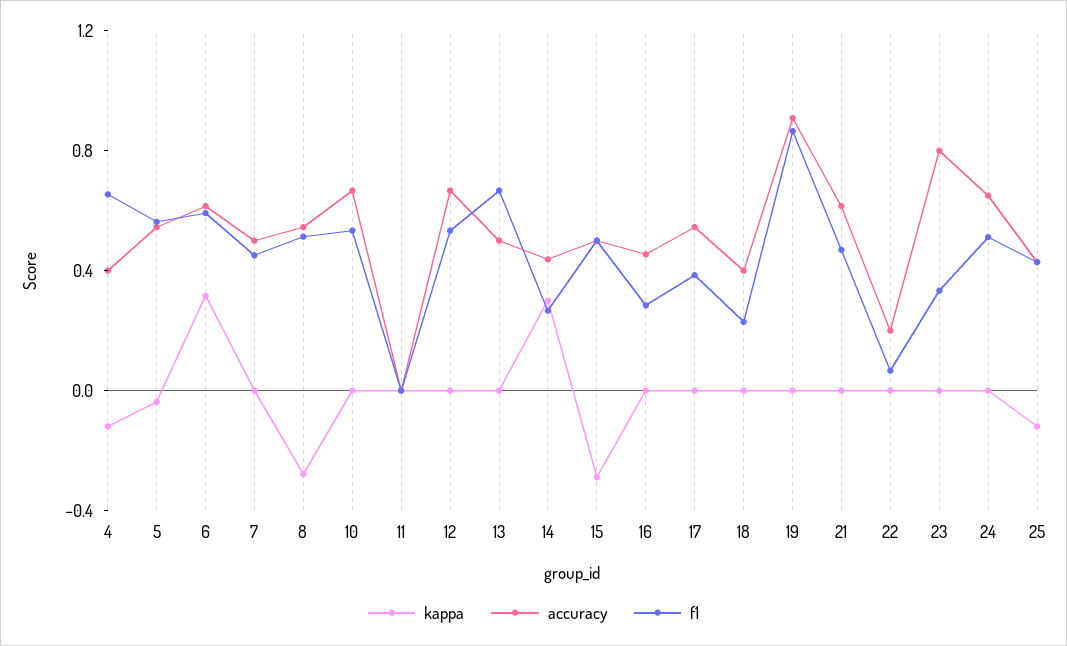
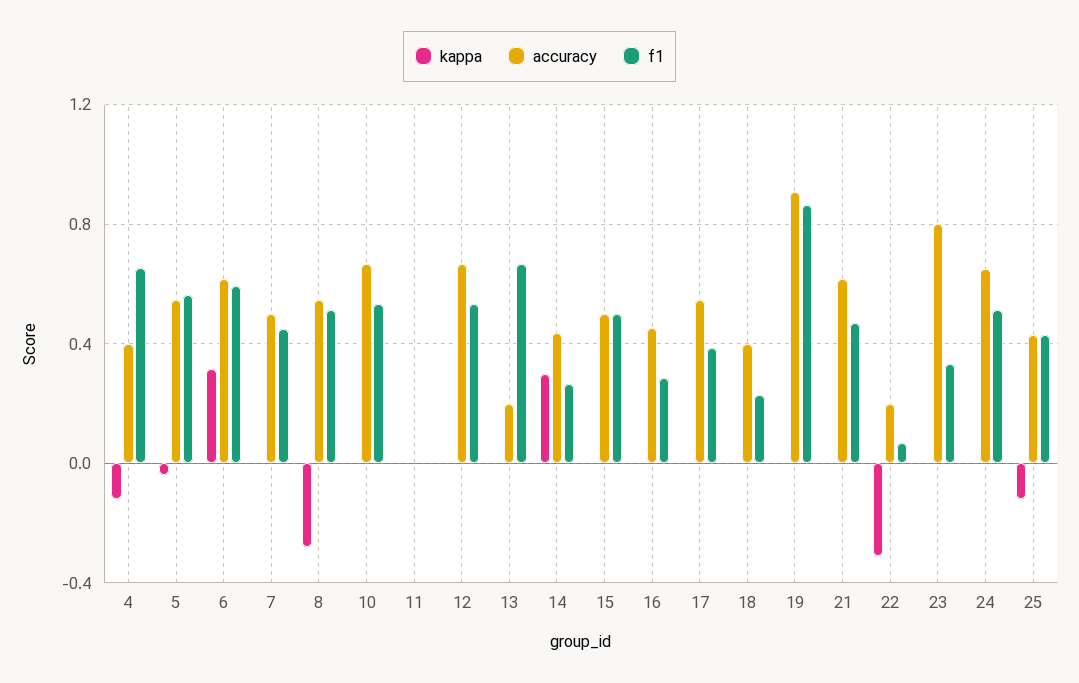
accuracy, 13: 0.5 -> 0.2
kappa, 15: -0.3 -> 0
kappa, 22: 0 -> -0.3

